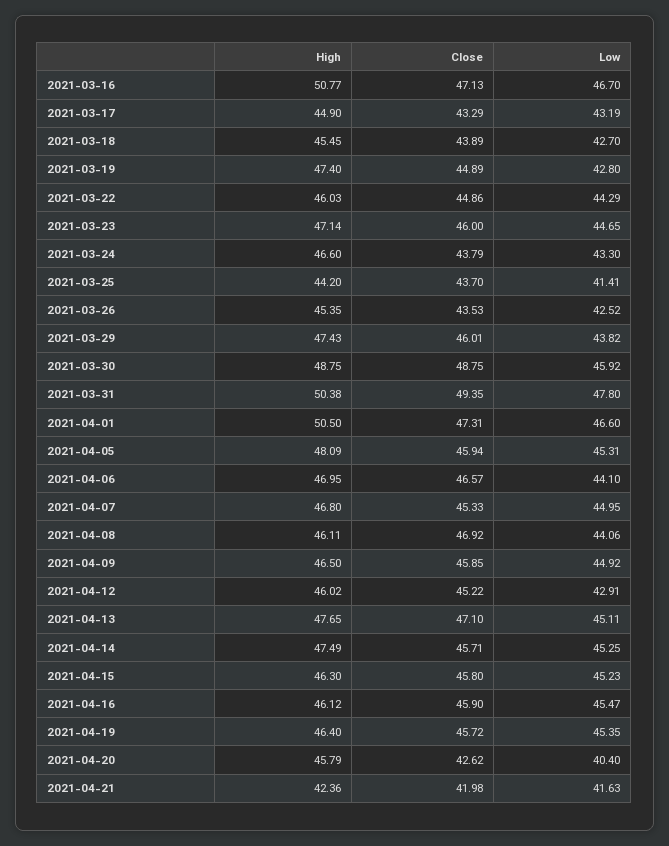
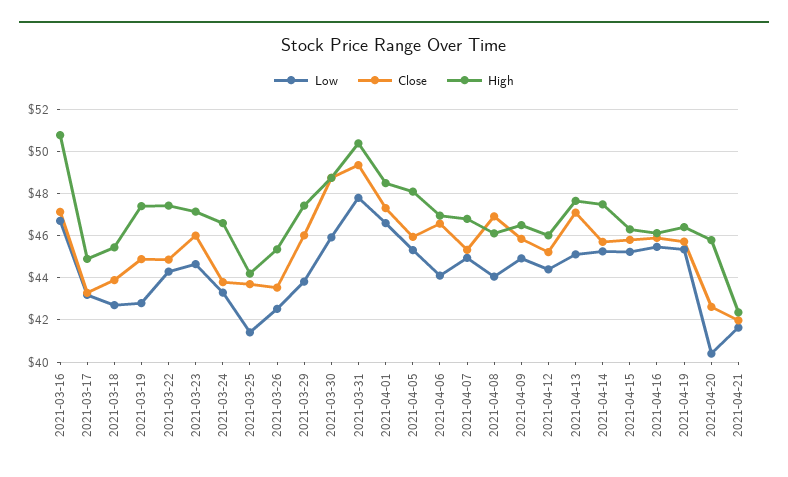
High, 2021-03-22: 46.03 -> 47.5
High, 2021-04-01: 50.5 -> 48.5
Low, 2021-04-12: 42.91 -> 44.5

